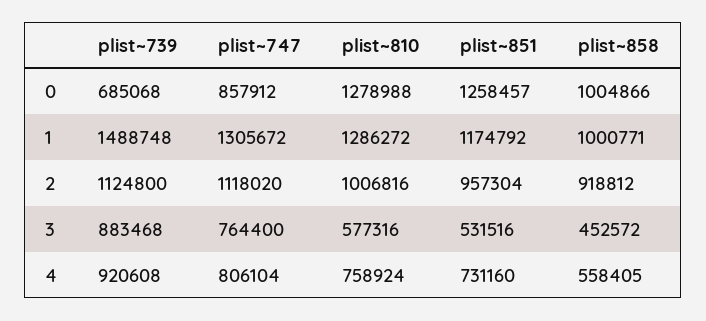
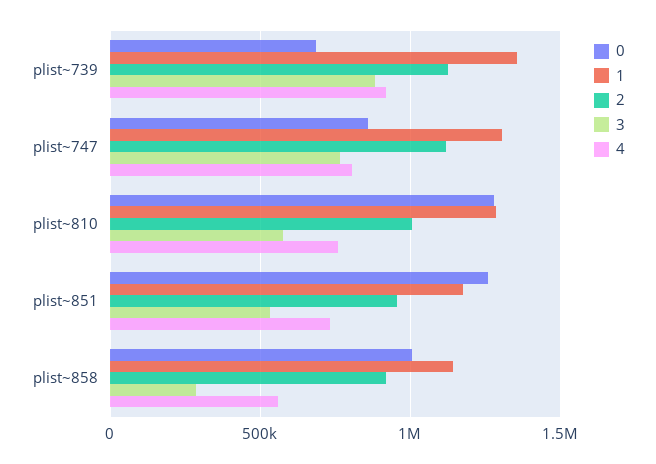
1, plist~739: 1488748 -> 1350000
1, plist~858: 1000771 -> 1150000
3, plist~858: 452572 -> 300000

